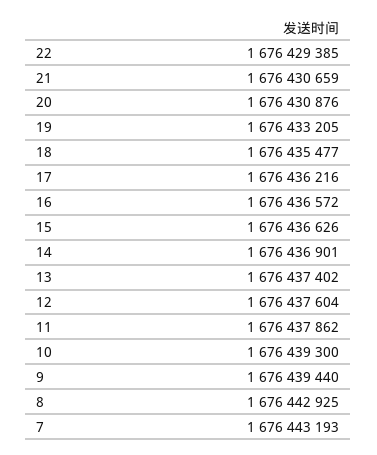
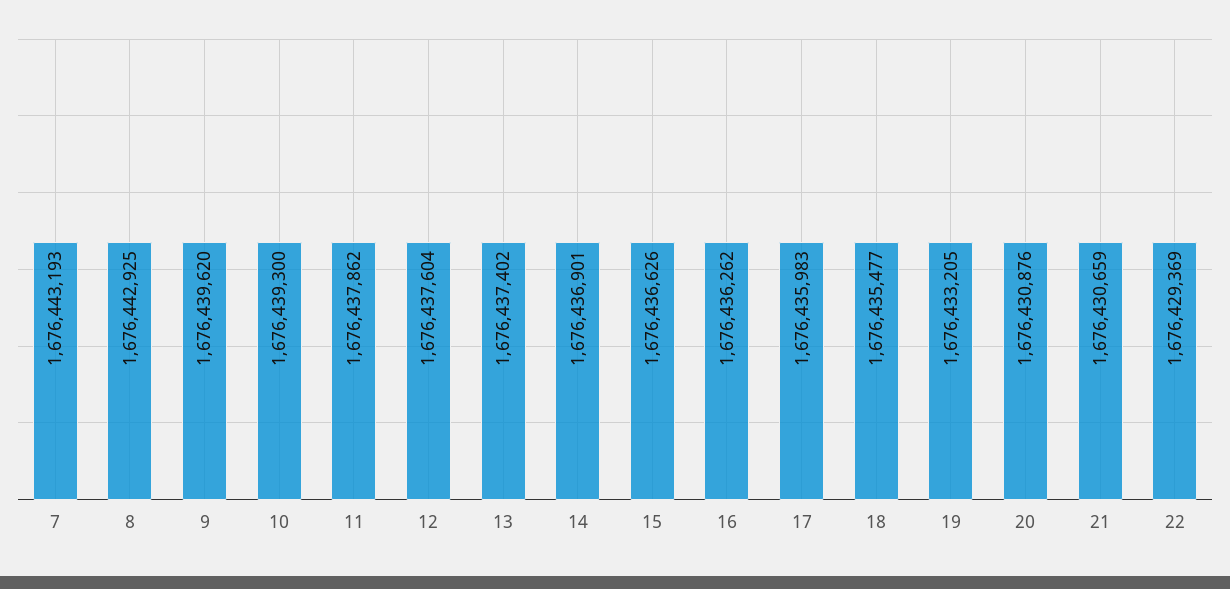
22: 1676429385 -> 1676429369
17: 1676436216 -> 1676435983
16: 1676436572 -> 1676436262
9: 1676439440 -> 1676439620

